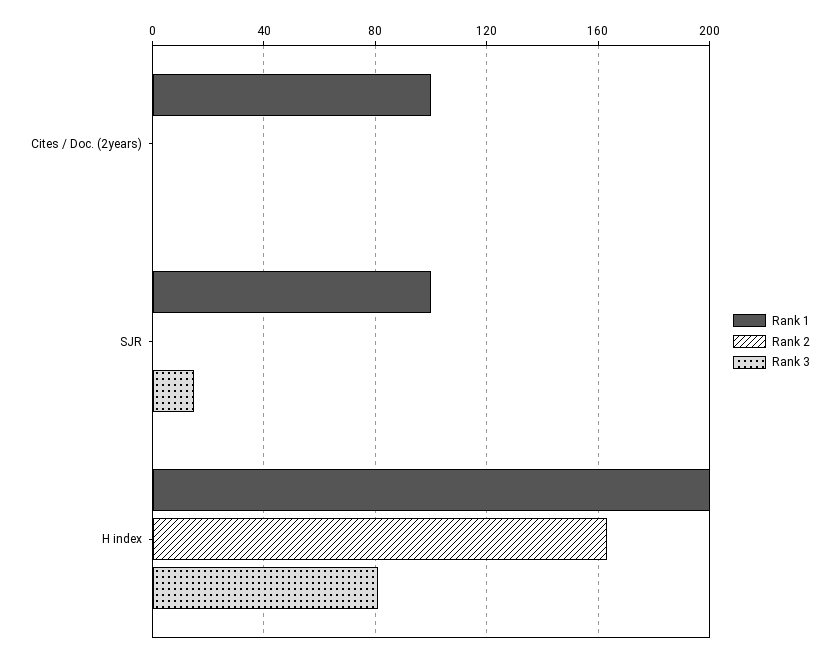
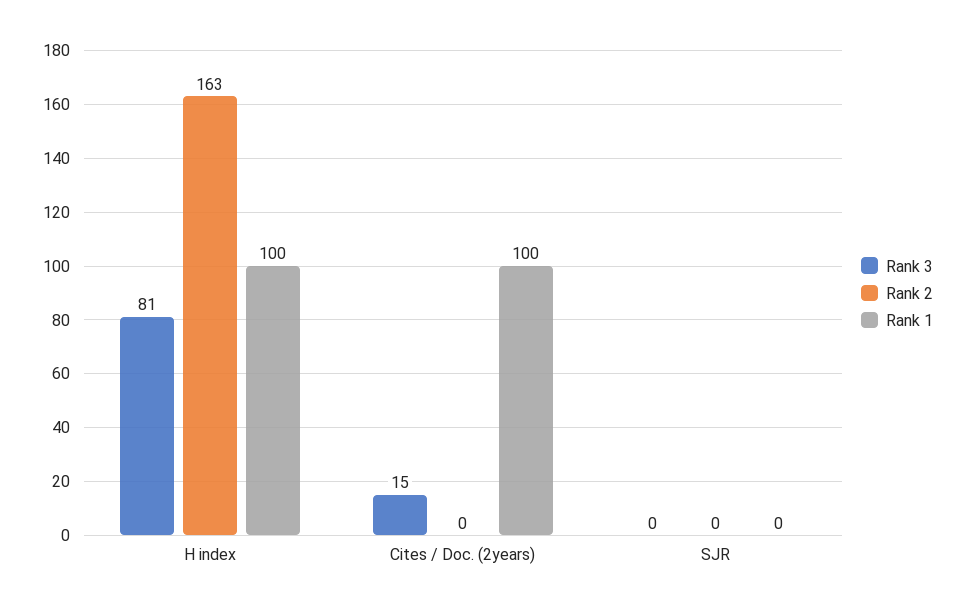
Rank 3, Cites / Doc. (2years): 0 -> 15
Rank 1, SJR: 100 -> 0
Rank 3, SJR: 15 -> 0
Rank 1, H index: 200 -> 100

